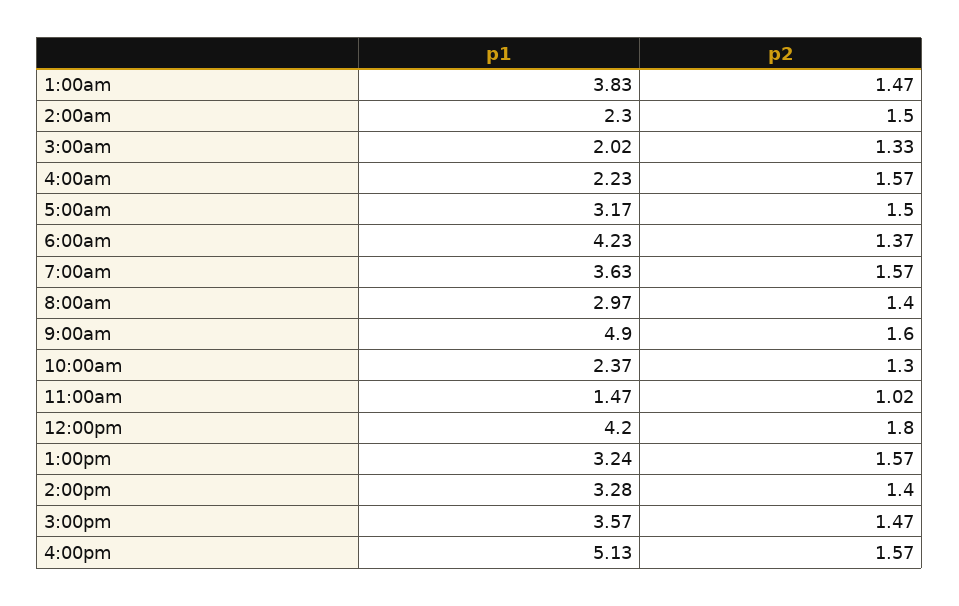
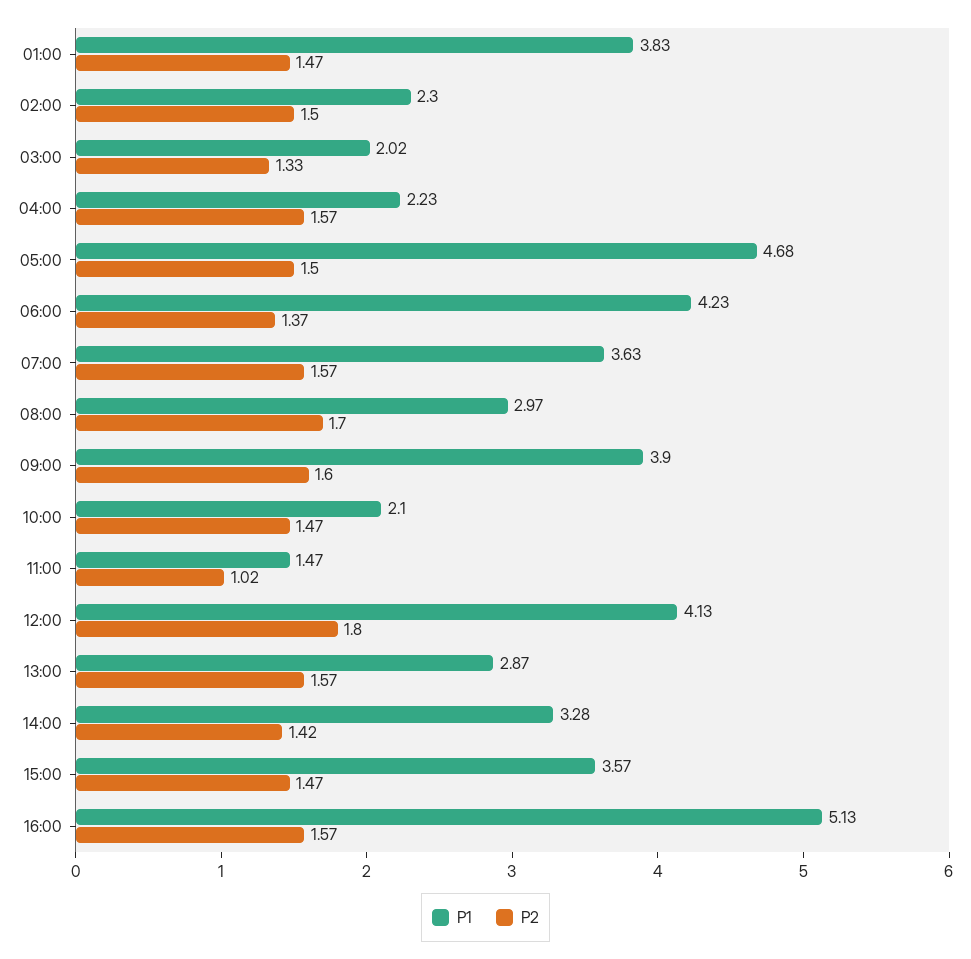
p1, 5:00am: 3.17 -> 4.68
p2, 8:00am: 1.4 -> 1.7
p1, 9:00am: 4.9 -> 3.9
p1, 10:00am: 2.37 -> 2.1
p2, 10:00am: 1.3 -> 1.47
p1, 12:00pm: 4.2 -> 4.13
p1, 1:00pm: 3.24 -> 2.87
p2, 2:00pm: 1.4 -> 1.42

